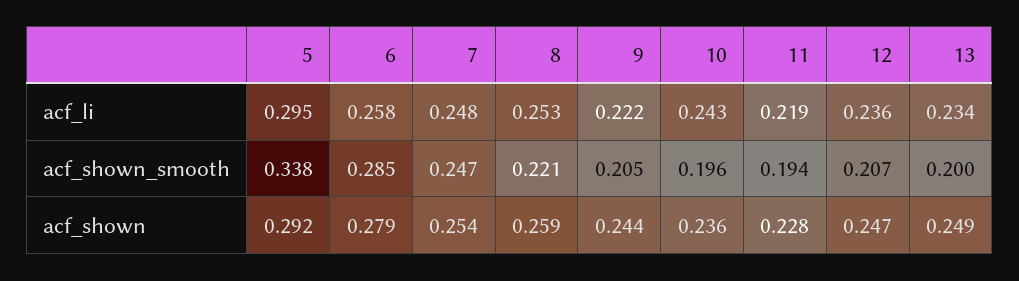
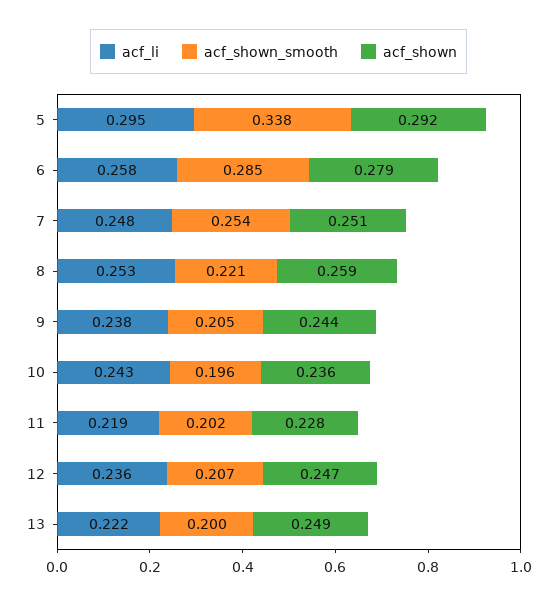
acf_li, 9: 0.222 -> 0.238
acf_li, 13: 0.234 -> 0.222
acf_shown_smooth, 7: 0.247 -> 0.254
acf_shown_smooth, 11: 0.194 -> 0.202
acf_shown, 7: 0.254 -> 0.251

